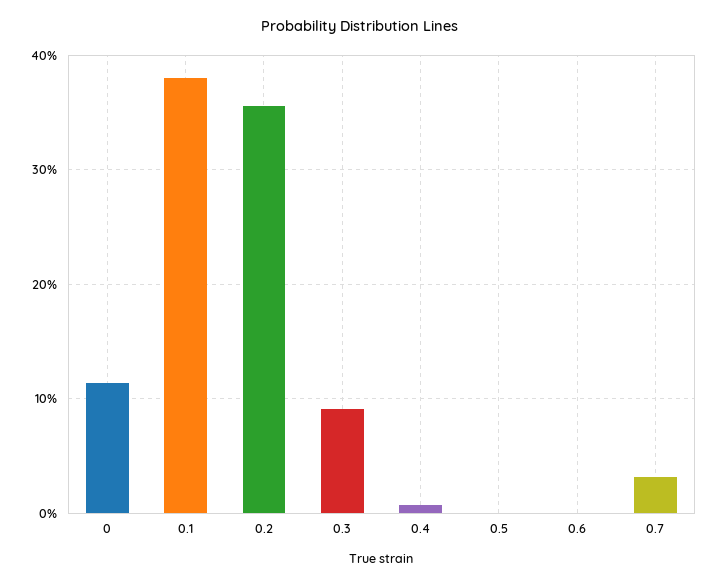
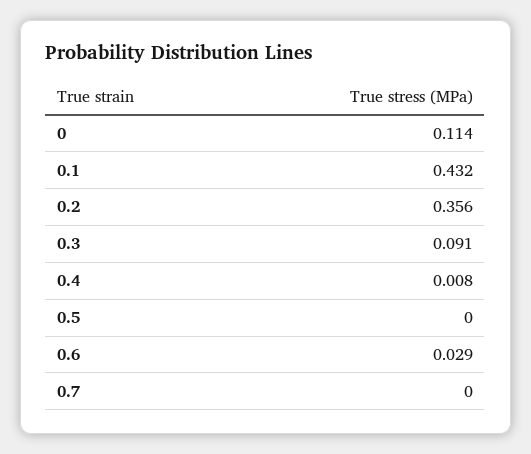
0.1: 0.38 -> 0.432
0.6: 0 -> 0.029
0.7: 0.03 -> 0

